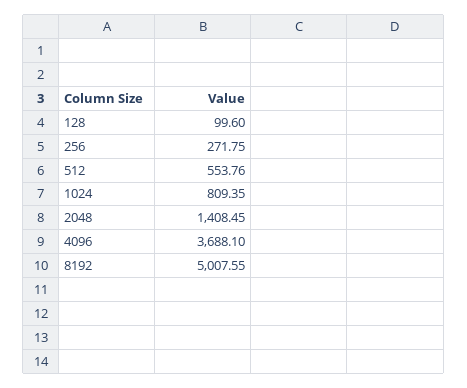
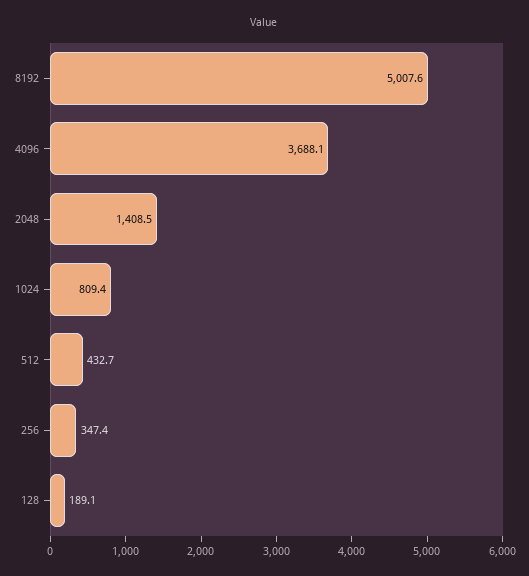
128: 99.6 -> 189.1
256: 271.75 -> 347.4
512: 553.76 -> 432.7

